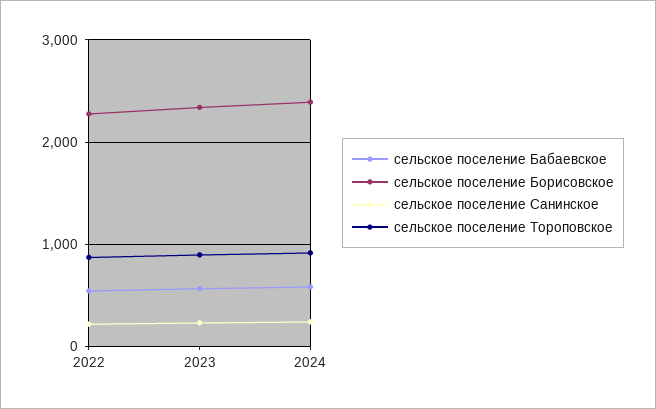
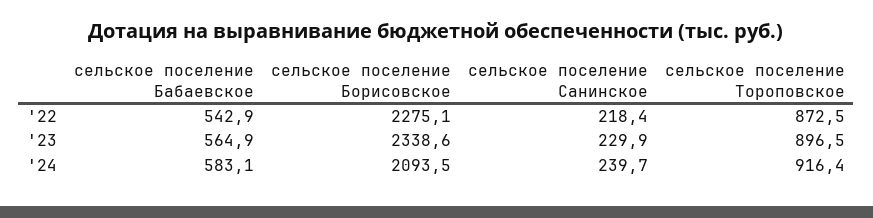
сельское поселение Борисовское, 2024: 2400 -> 2093.5

